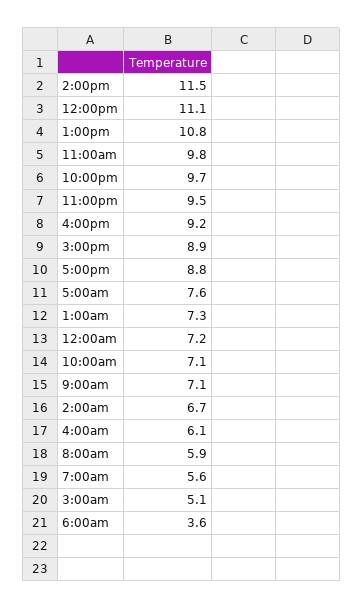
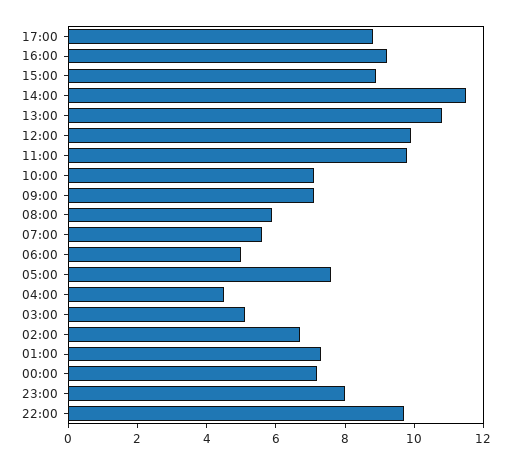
12:00pm: 11.1 -> 10
11:00pm: 9.5 -> 8
4:00am: 6.1 -> 4.5
6:00am: 3.6 -> 5

